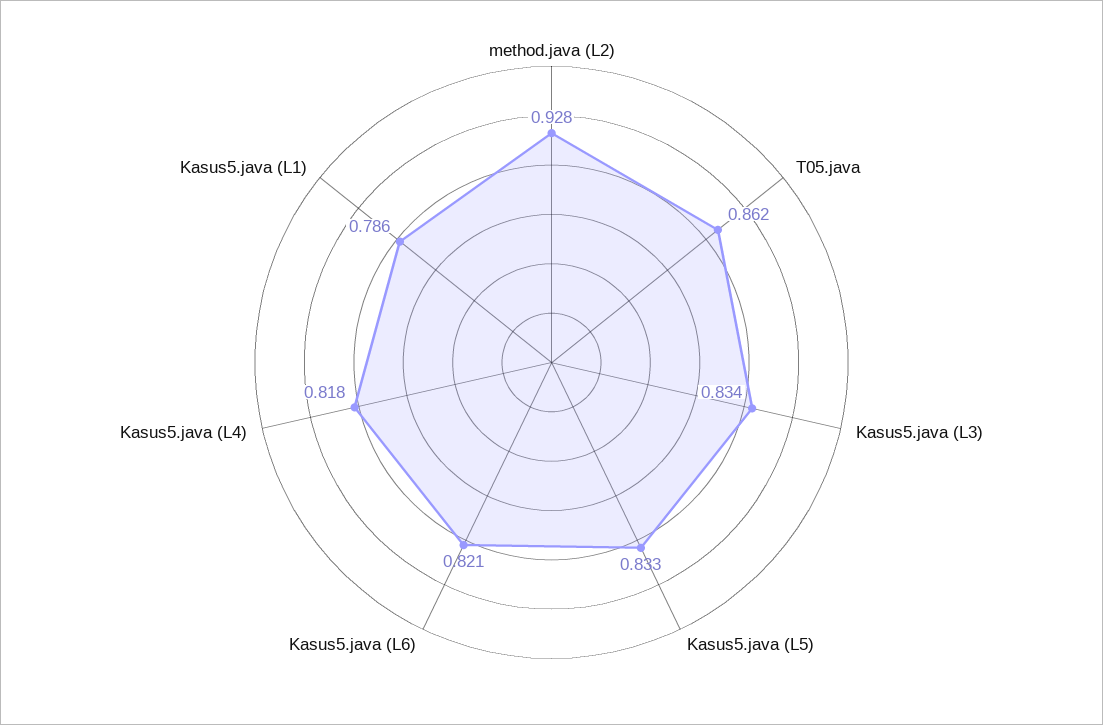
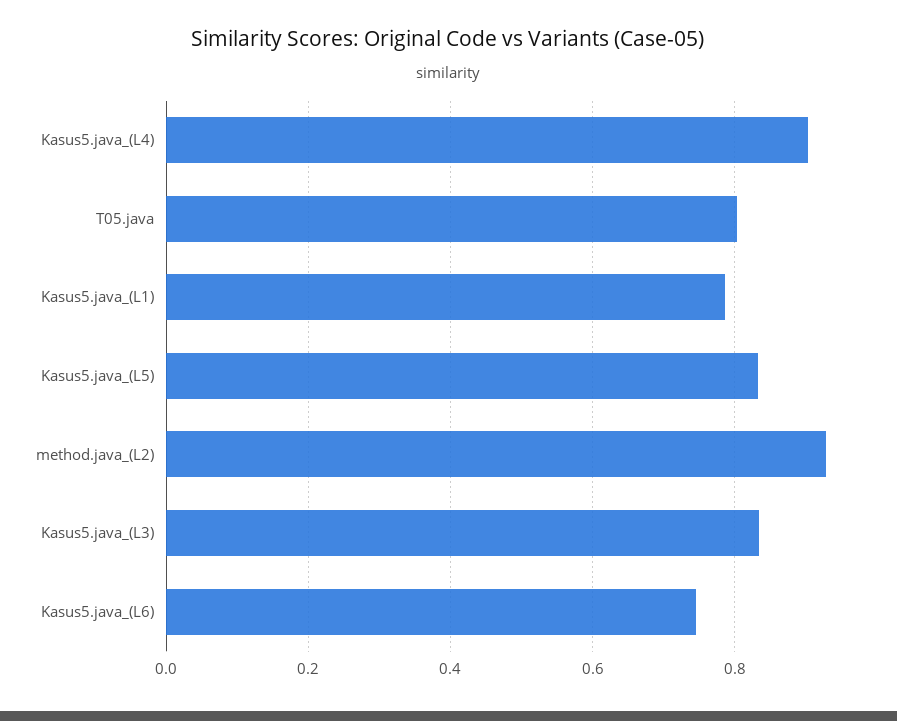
T05.java: 0.862 -> 0.8
Kasus5.java (L6): 0.821 -> 0.74
Kasus5.java (L4): 0.818 -> 0.9

